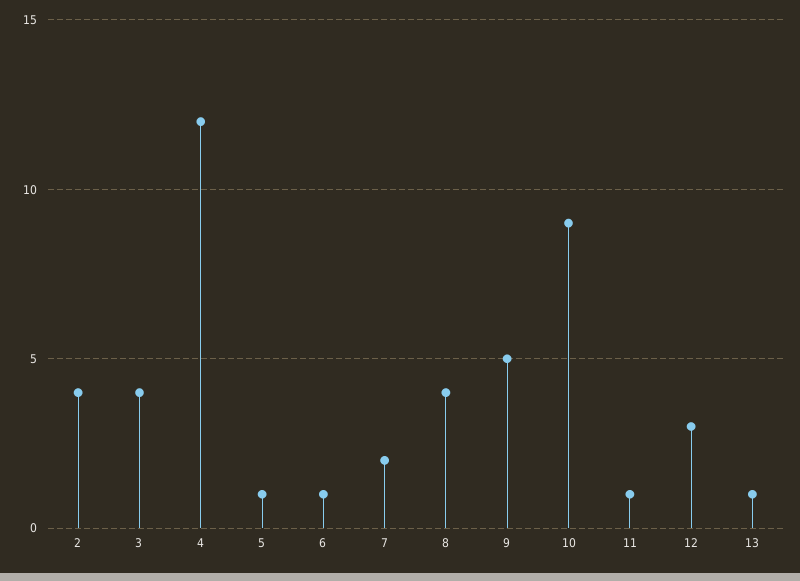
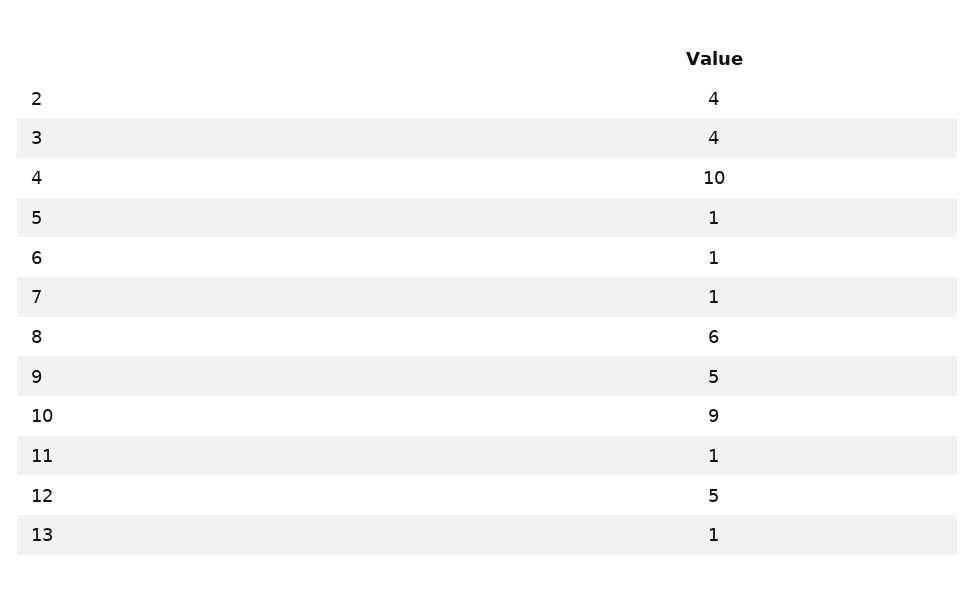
4: 12 -> 10
7: 2 -> 1
8: 4 -> 6
12: 3 -> 5

